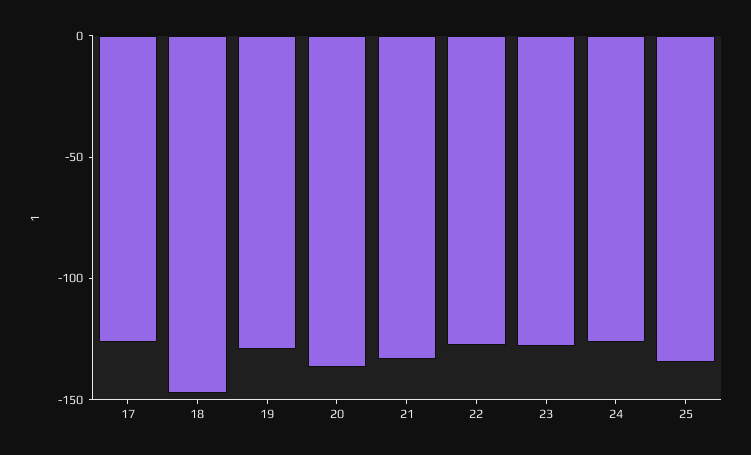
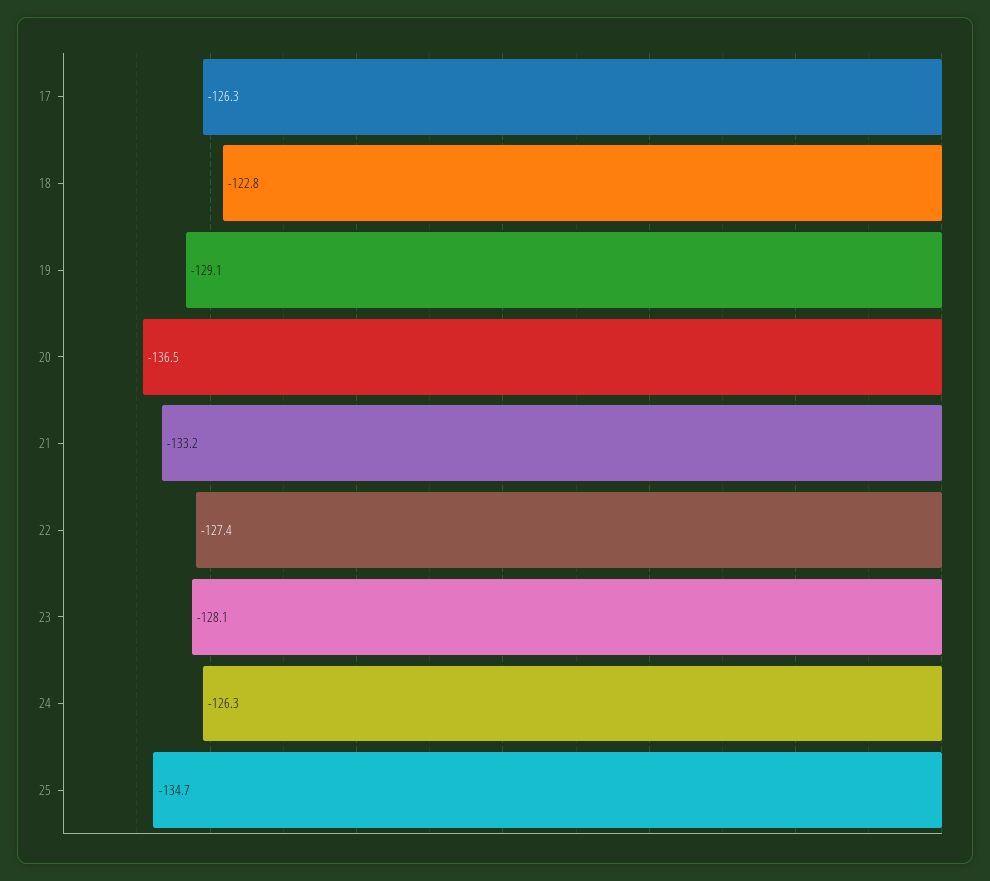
18: -150 -> -122.8

